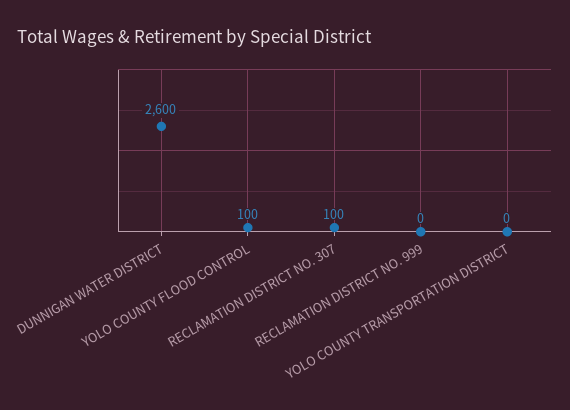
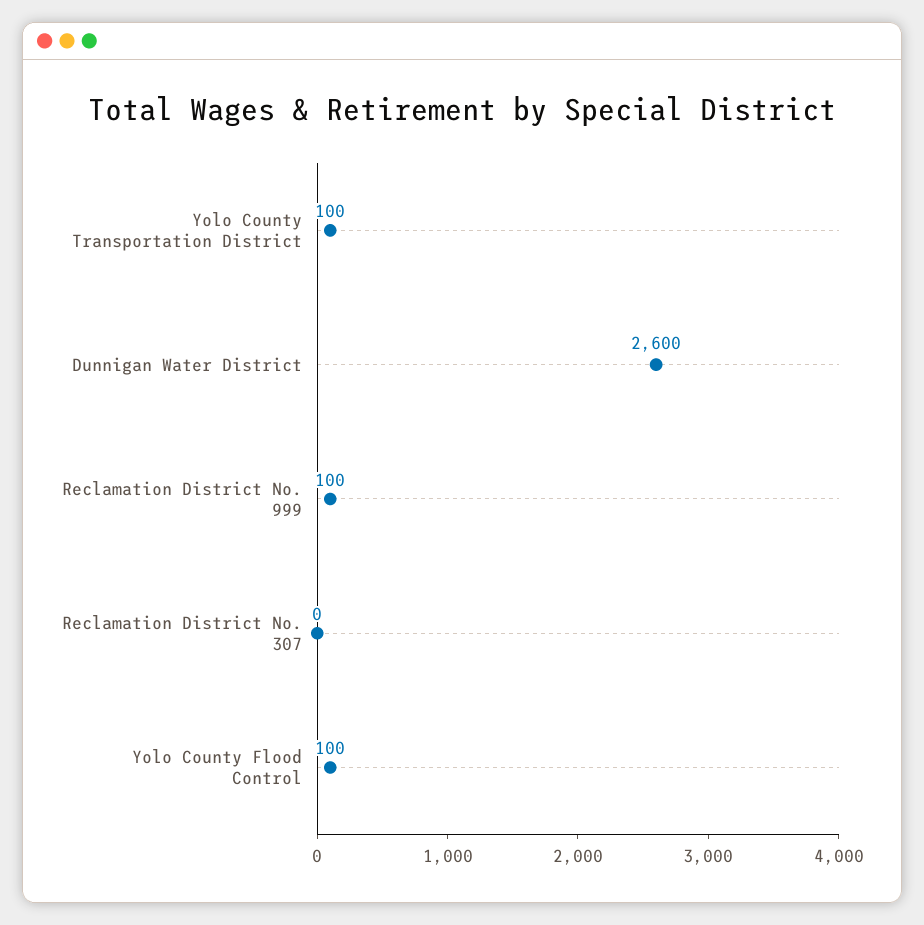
RECLAMATION DISTRICT NO. 307: 100 -> 0
RECLAMATION DISTRICT NO. 999: 0 -> 100
YOLO COUNTY TRANSPORTATION DISTRICT: 0 -> 100

